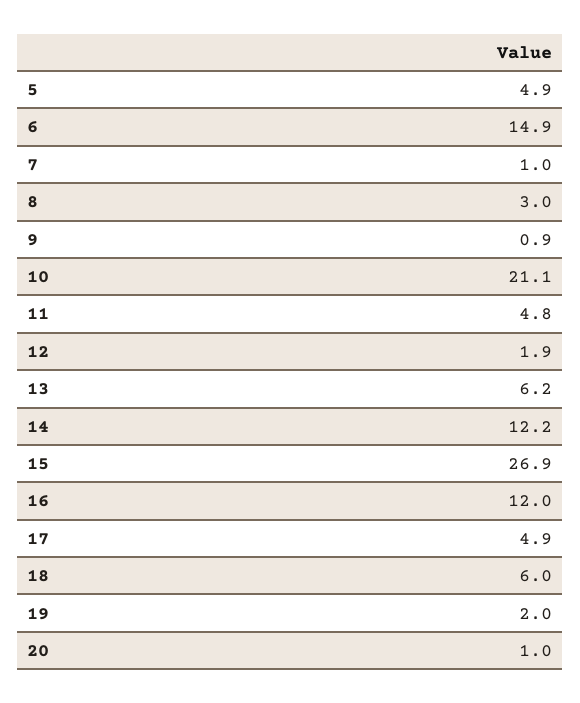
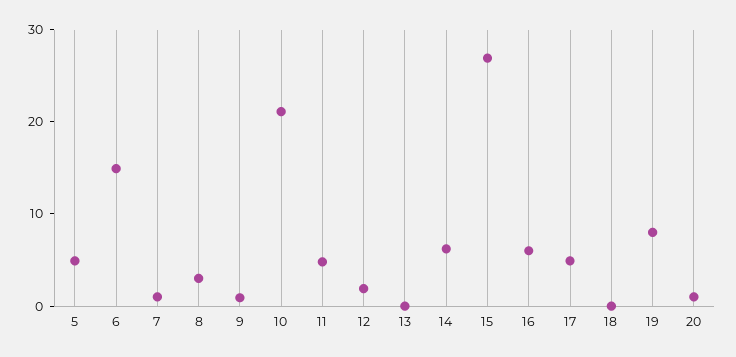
13: 6.2 -> 0
14: 12.2 -> 6
16: 12 -> 6
18: 6 -> 0
19: 2 -> 8

